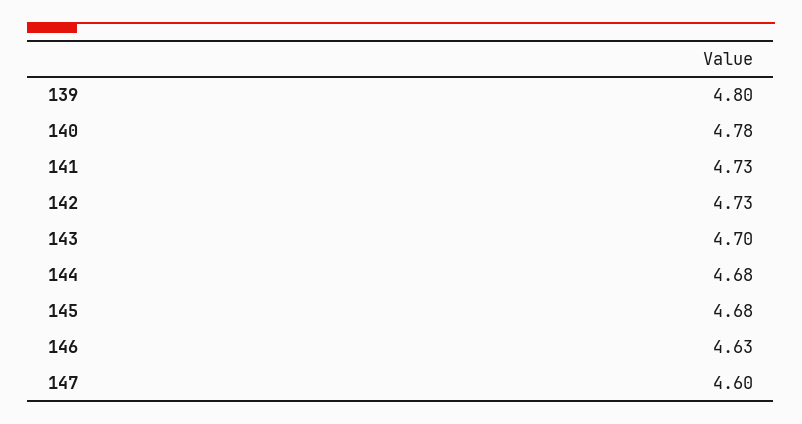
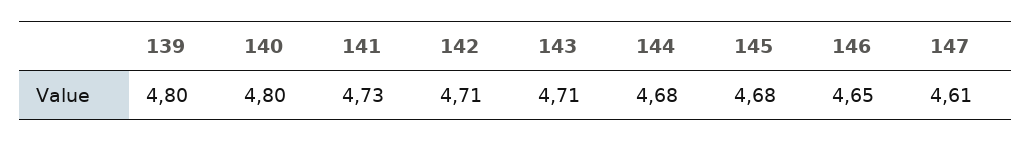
140: 4.78 -> 4.8
142: 4.73 -> 4.71
143: 4.7 -> 4.71
146: 4.63 -> 4.65
147: 4.6 -> 4.61

